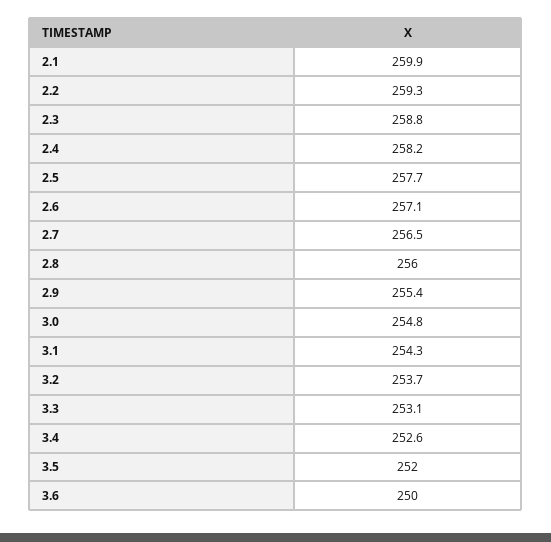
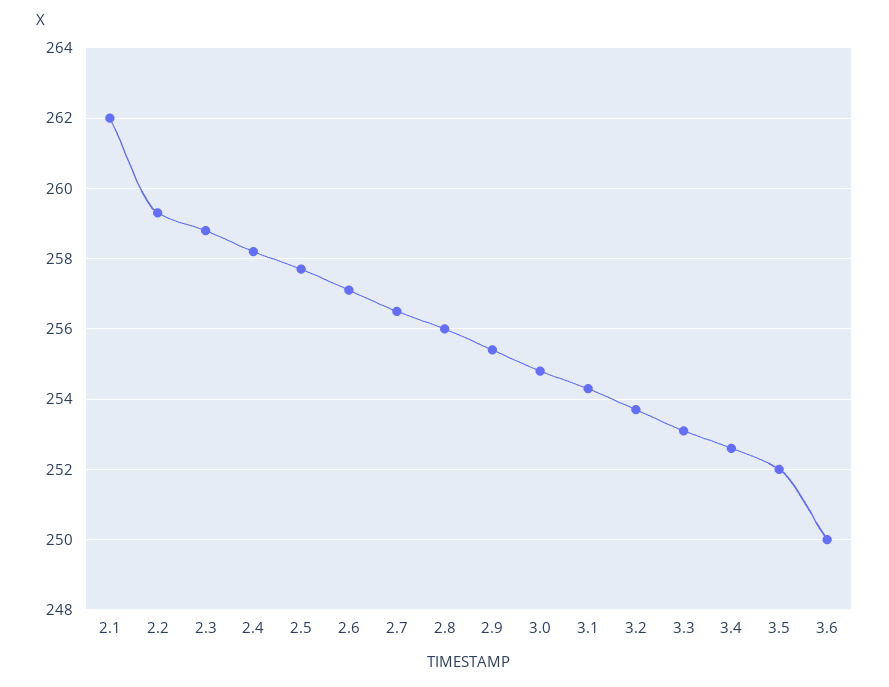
2.1: 259.9 -> 262

